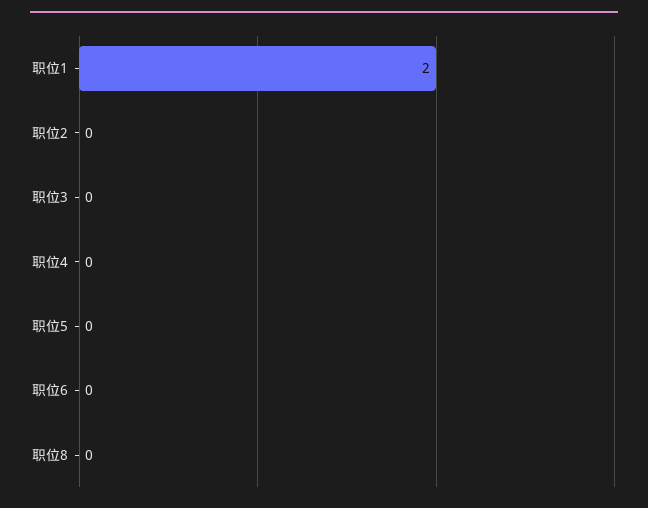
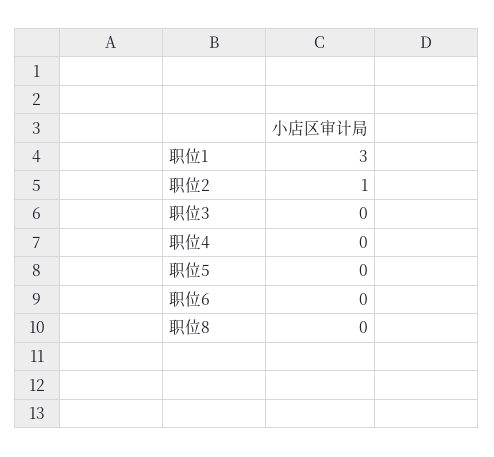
职位1: 2 -> 3
职位2: 0 -> 1

